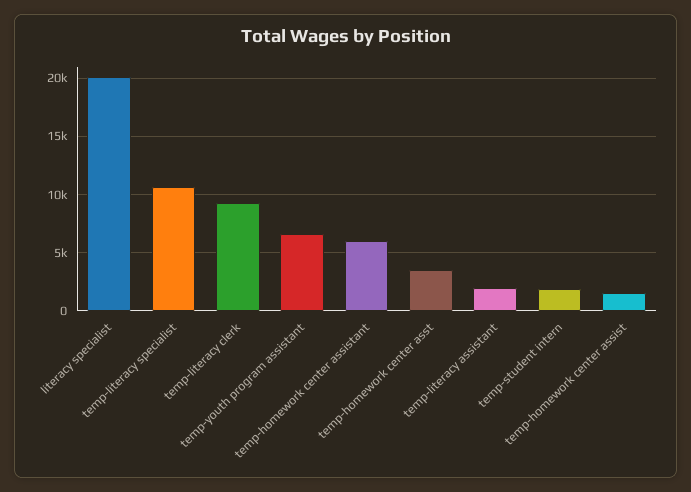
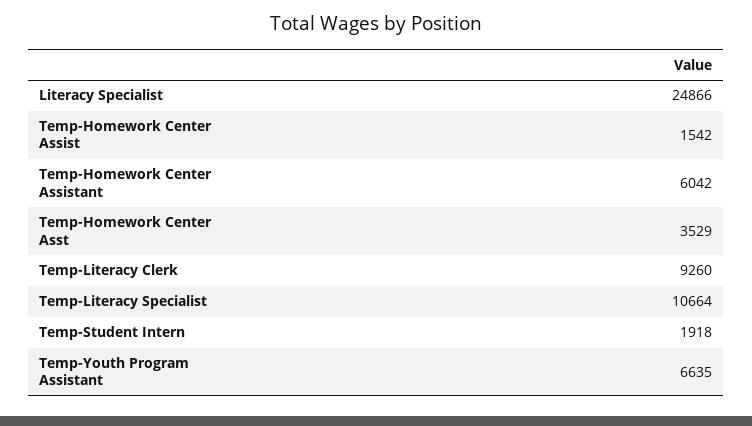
literacy specialist: 20000 -> 24866
temp-literacy assistant: 2000 -> none

